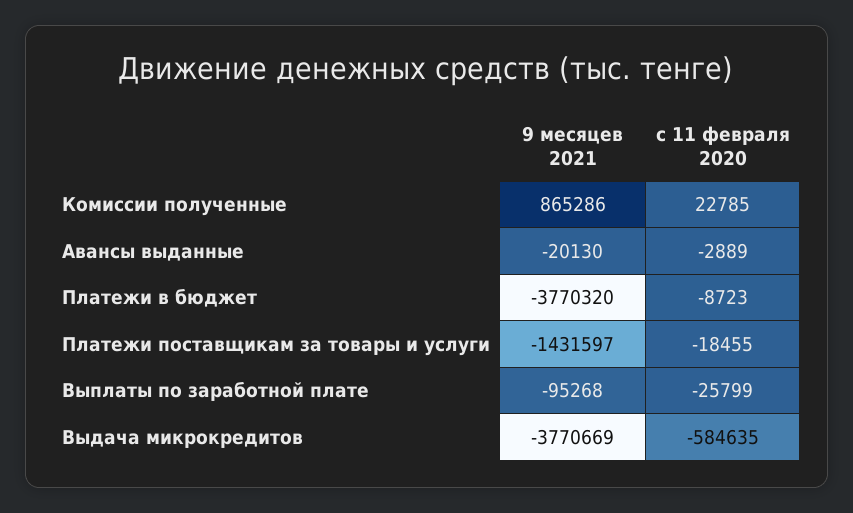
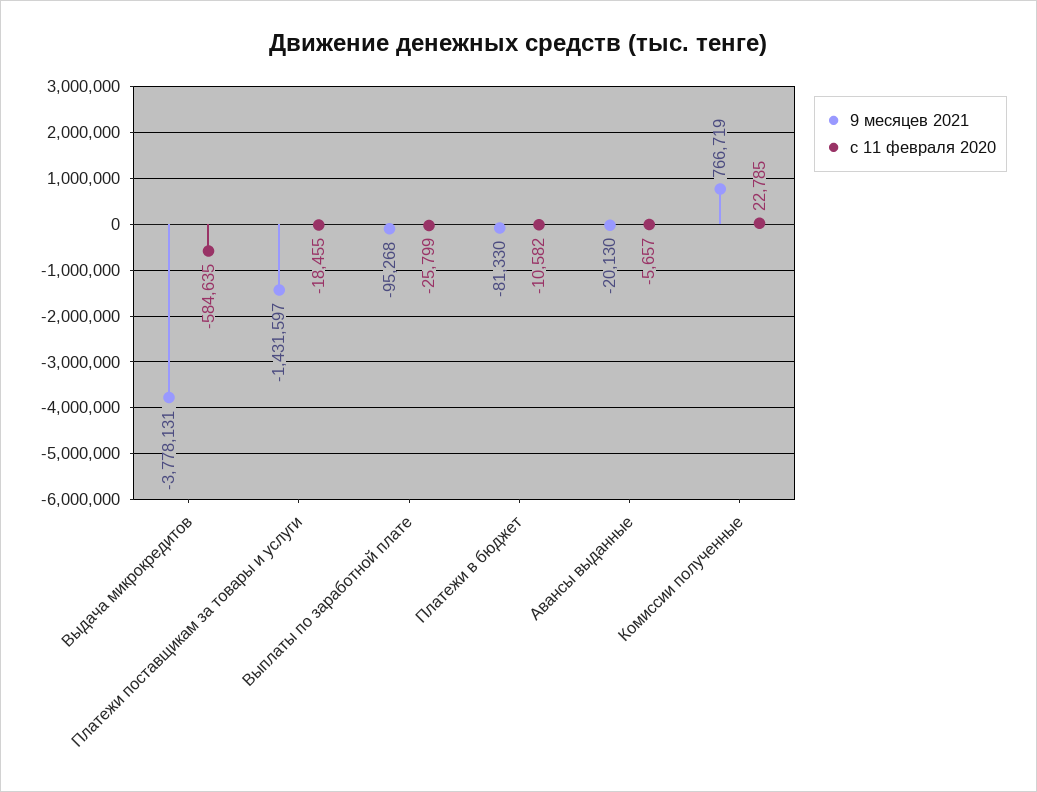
9 месяцев 2021, Комиссии полученные: 865286 -> 766719
с 11 февраля 2020, Авансы выданные: -2889 -> -5657
9 месяцев 2021, Платежи в бюджет: -3770320 -> -81330
с 11 февраля 2020, Платежи в бюджет: -8723 -> -10582
9 месяцев 2021, Выдача микрокредитов: -3770669 -> -3778131

